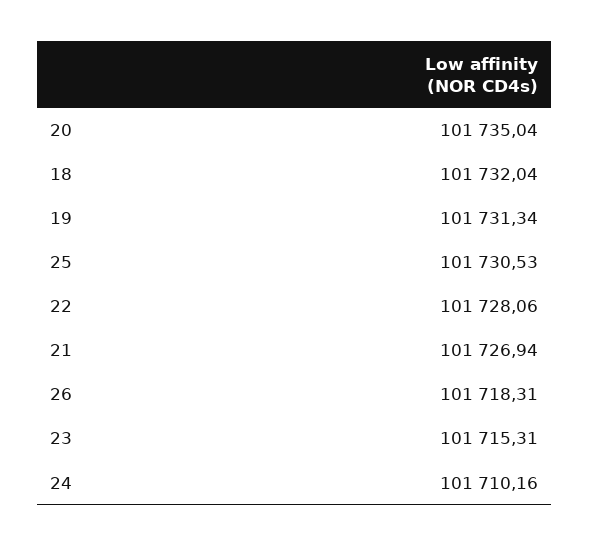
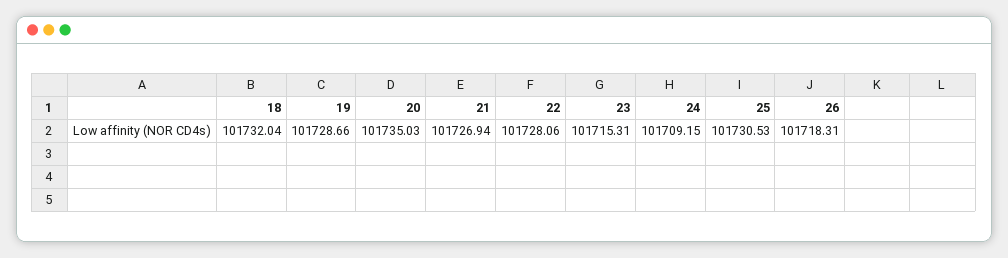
20: 101735.04 -> 101735.03
19: 101731.34 -> 101728.66
24: 101710.16 -> 101709.15

